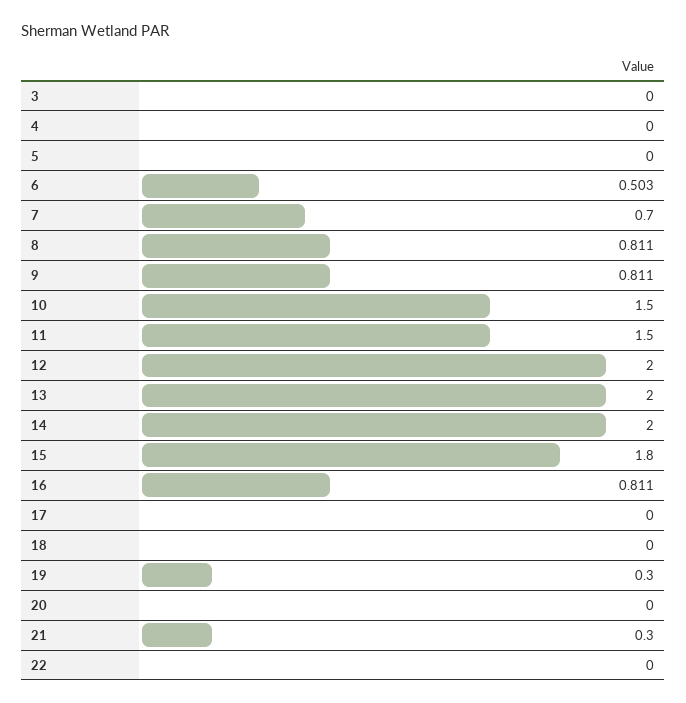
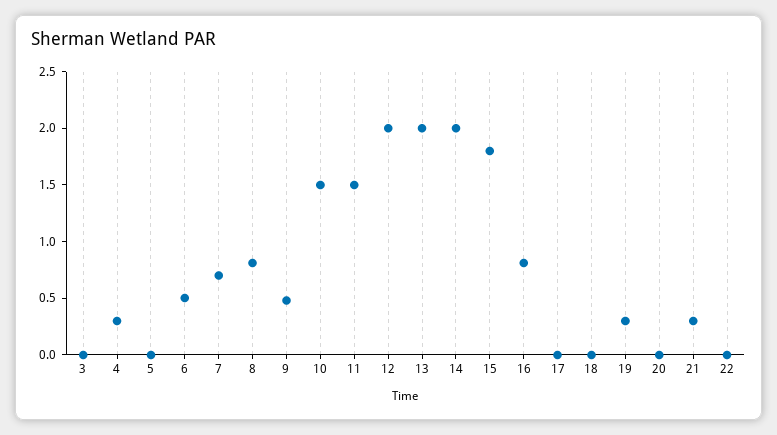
4: 0 -> 0.3
9: 0.811 -> 0.5

